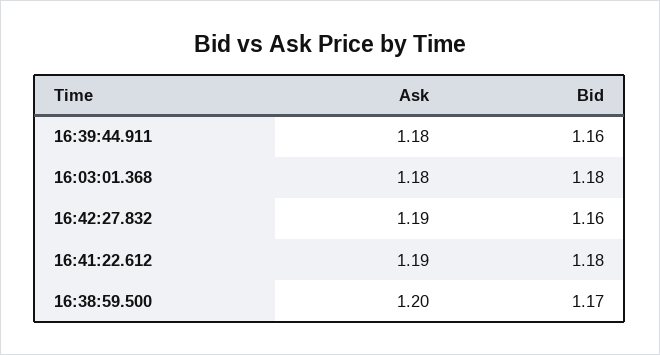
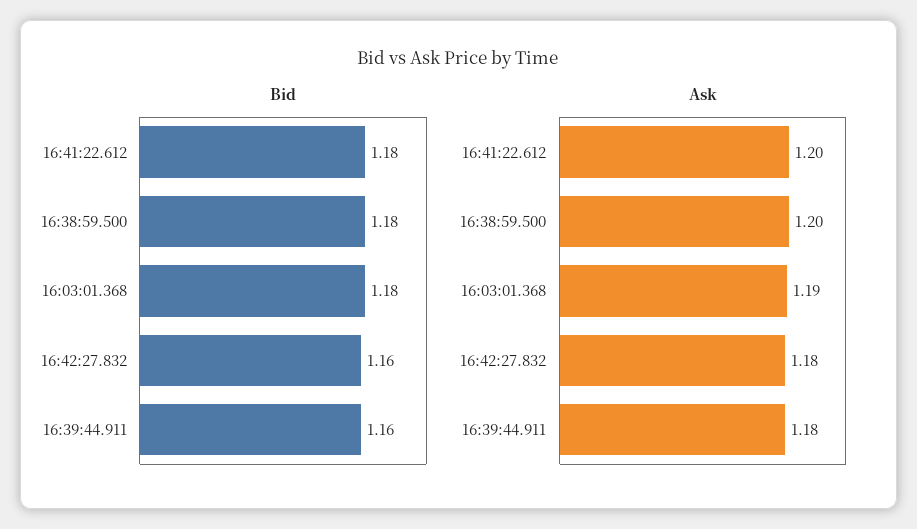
Ask, 16:03:01.368: 1.18 -> 1.19
Ask, 16:42:27.832: 1.19 -> 1.18
Ask, 16:41:22.612: 1.19 -> 1.2
Bid, 16:38:59.500: 1.17 -> 1.18

